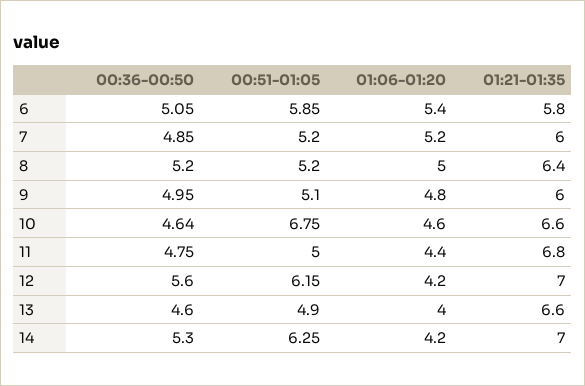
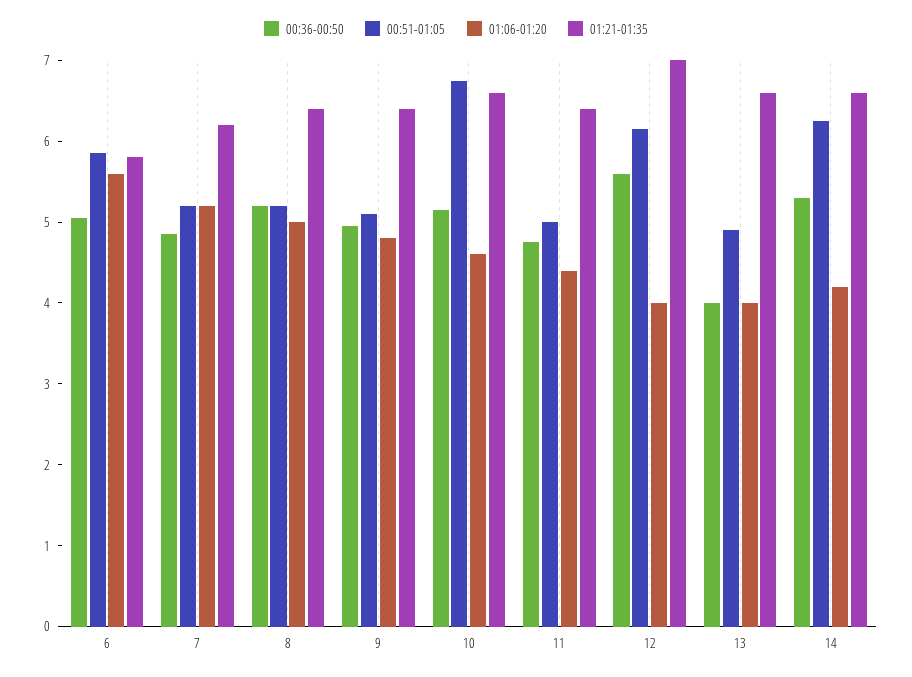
01:06-01:20, 6: 5.4 -> 5.6
01:21-01:35, 7: 6 -> 6.2
01:21-01:35, 9: 6 -> 6.4
00:36-00:50, 10: 4.64 -> 5.2
01:21-01:35, 11: 6.8 -> 6.4
01:06-01:20, 12: 4.2 -> 4
00:36-00:50, 13: 4.6 -> 4
01:21-01:35, 14: 7 -> 6.6

